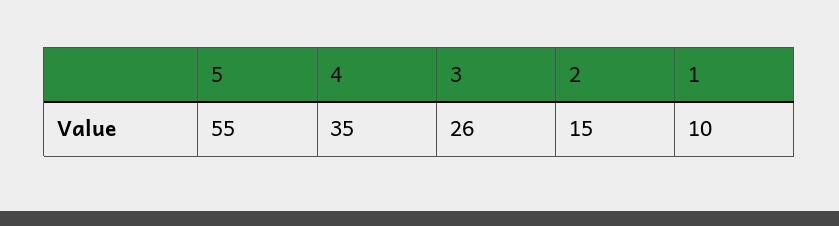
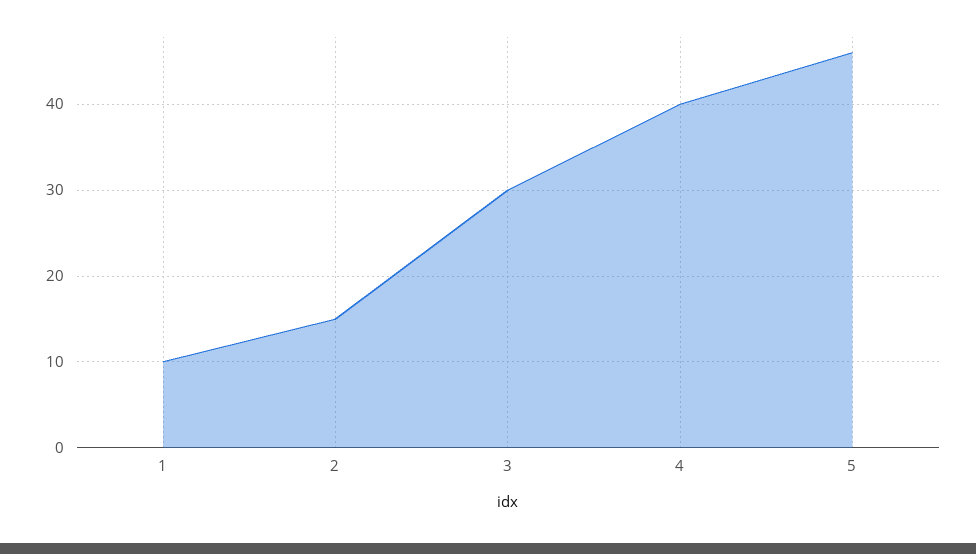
5: 55 -> 46
4: 35 -> 40
3: 26 -> 30

